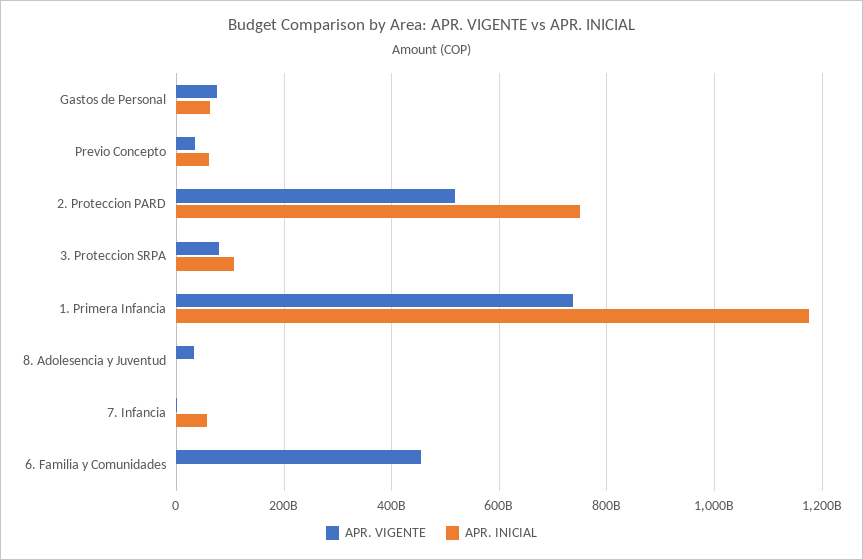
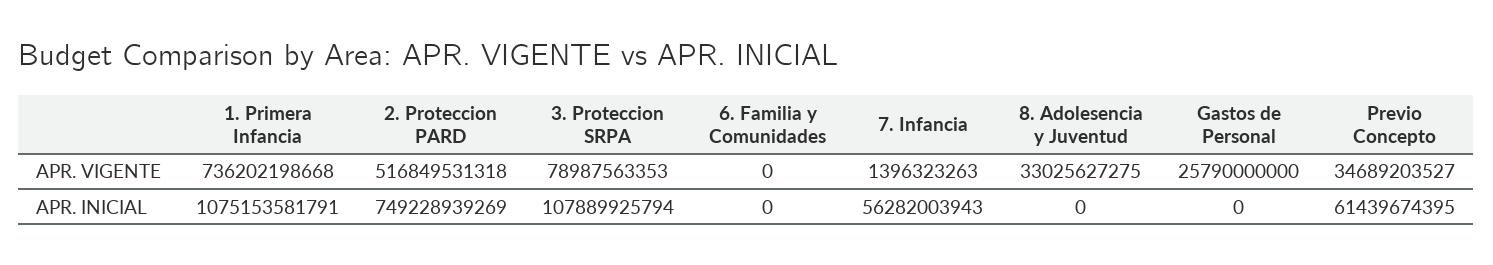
APR. VIGENTE, Gastos de Personal: 80000000000 -> 25790000000
APR. INICIAL, Gastos de Personal: 60000000000 -> 0
APR. INICIAL, 1. Primera Infancia: 1180000000000 -> 1075153581791
APR. VIGENTE, 6. Familia y Comunidades: 460000000000 -> 0

